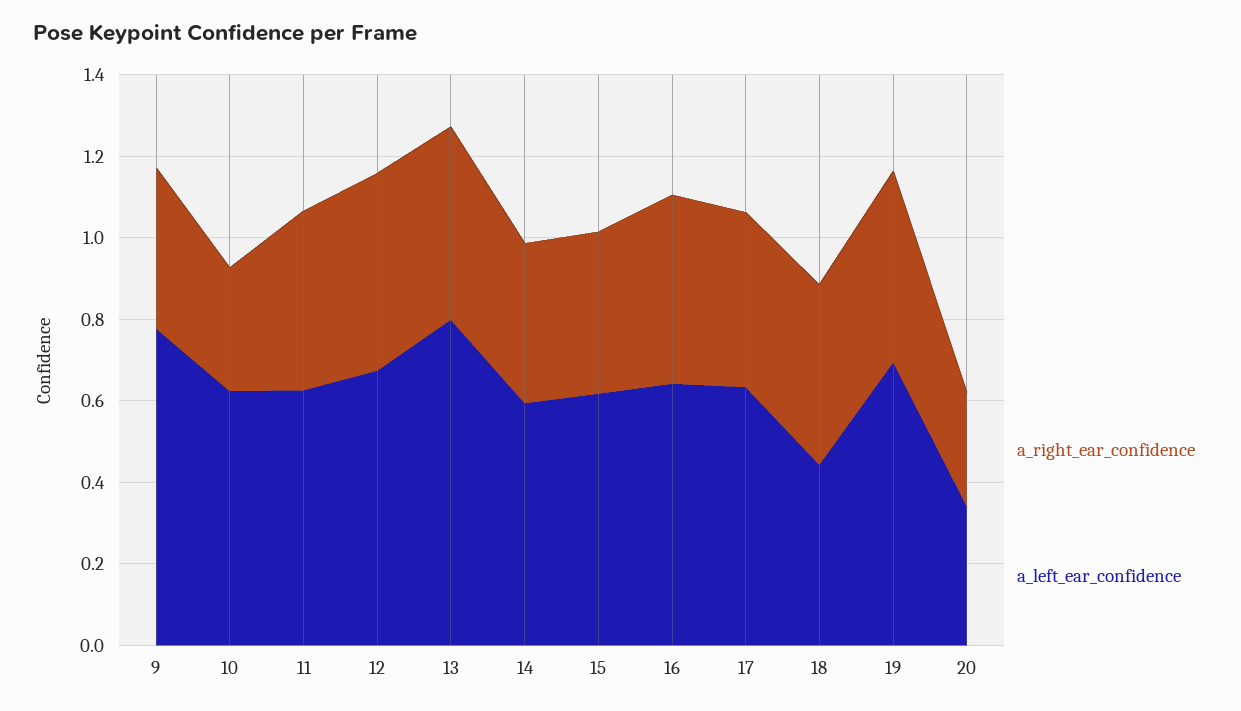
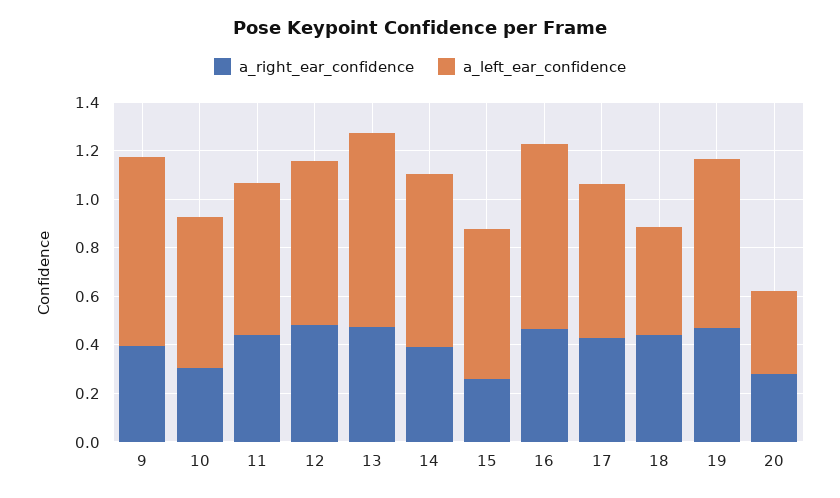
a_left_ear_confidence, 14: 0.6 -> 0.7
a_right_ear_confidence, 15: 0.4 -> 0.25
a_left_ear_confidence, 16: 0.65 -> 0.75

